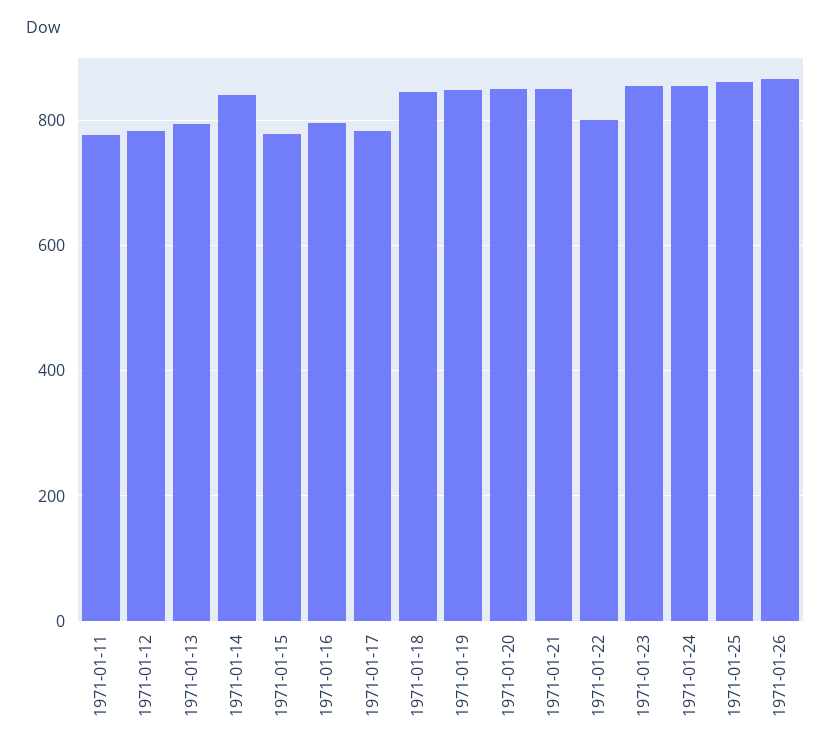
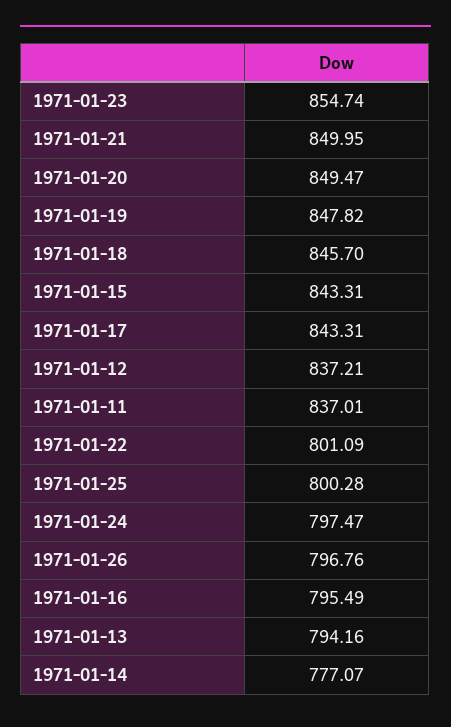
1971-01-11: 780 -> 837.01
1971-01-12: 780 -> 837.21
1971-01-14: 840 -> 777.07
1971-01-15: 780 -> 843.31
1971-01-17: 780 -> 843.31
1971-01-24: 860 -> 797.47
1971-01-25: 860 -> 800.28
1971-01-26: 860 -> 796.76

